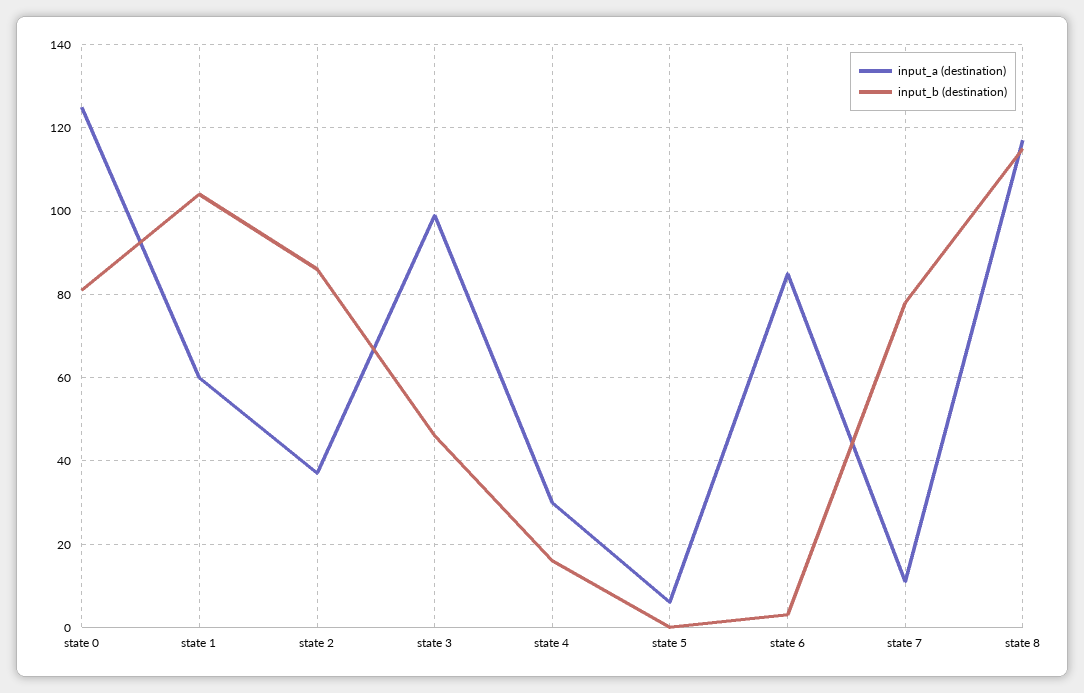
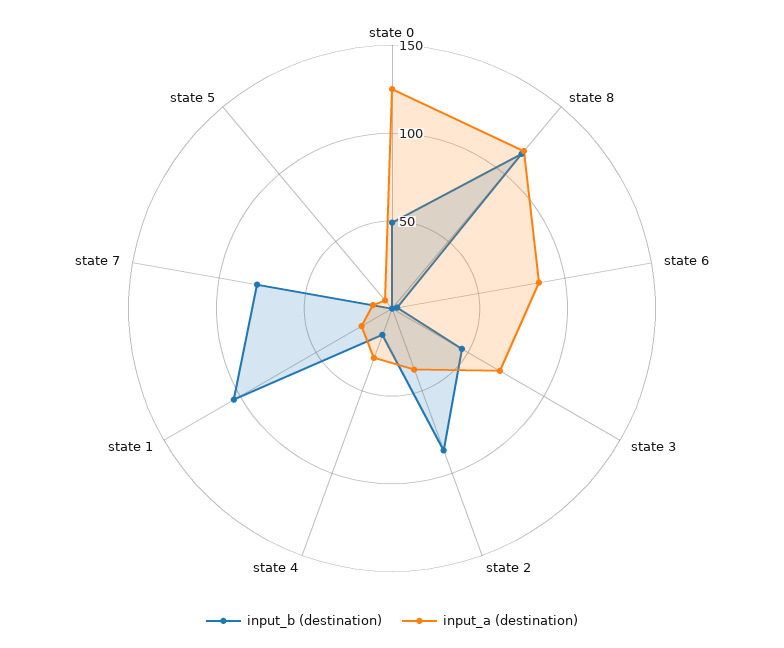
input_b (destination), state 0: 80 -> 50
input_a (destination), state 1: 60 -> 20
input_a (destination), state 3: 100 -> 70

